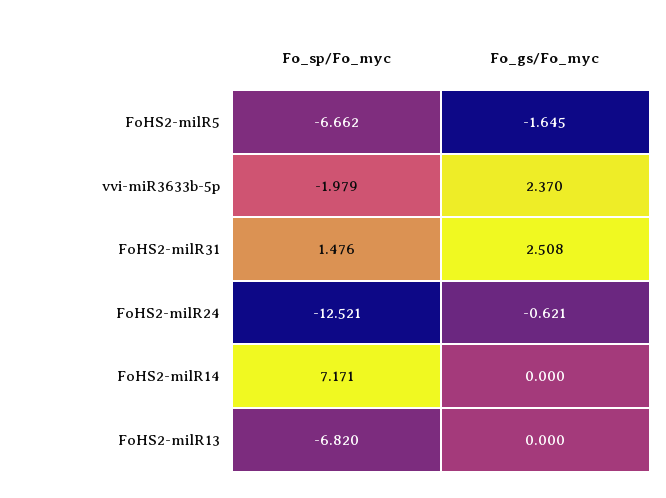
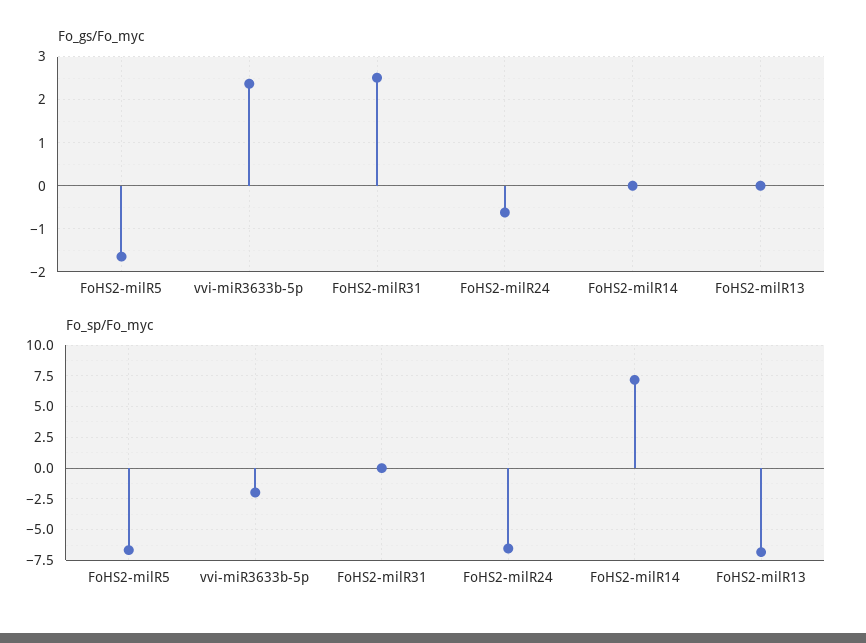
Fo_sp/Fo_myc, FoHS2-milR31: 1.476 -> 0
Fo_sp/Fo_myc, FoHS2-milR24: -12.521 -> -6.5

